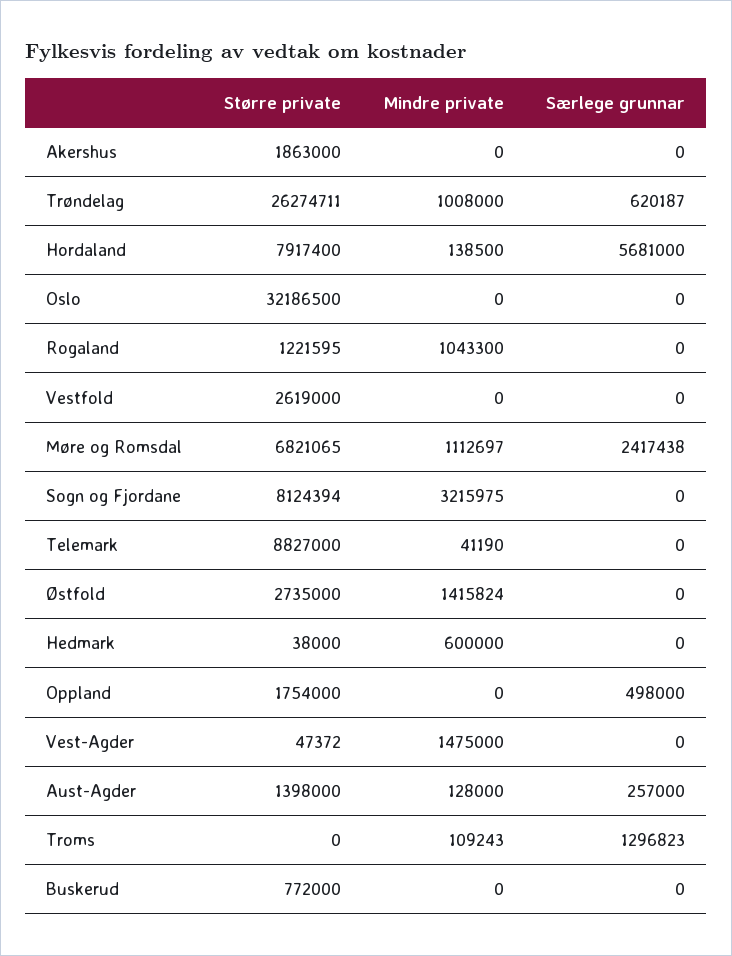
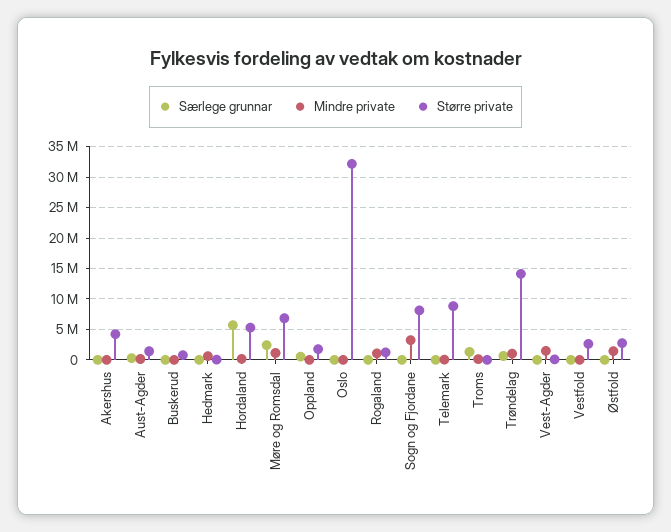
Større private, Akershus: 1863000 -> 4000000
Større private, Trøndelag: 26274711 -> 14000000
Større private, Hordaland: 7917400 -> 5000000

